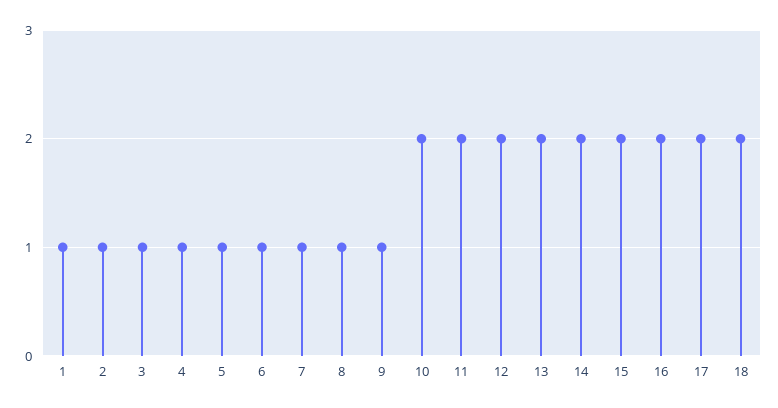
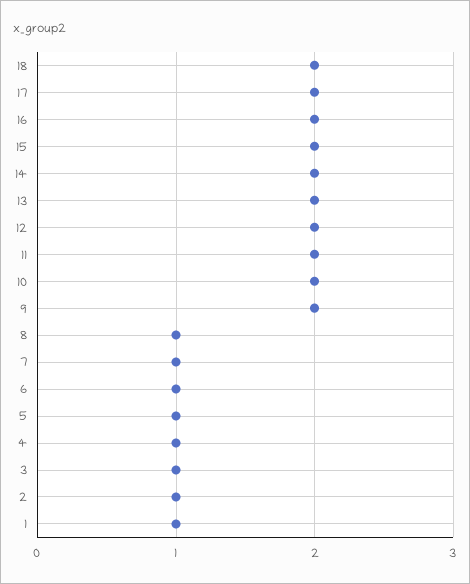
9: 1 -> 2

